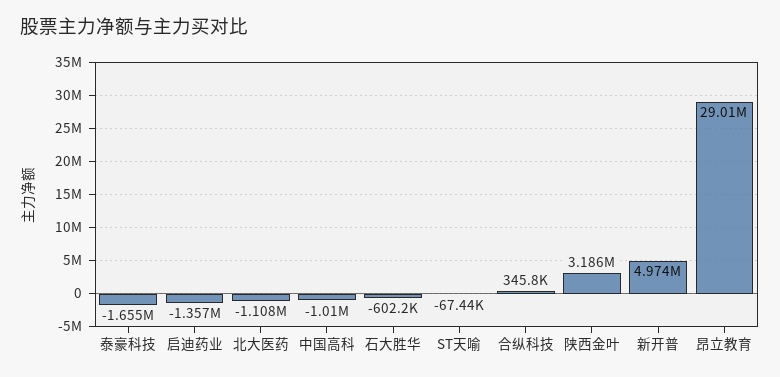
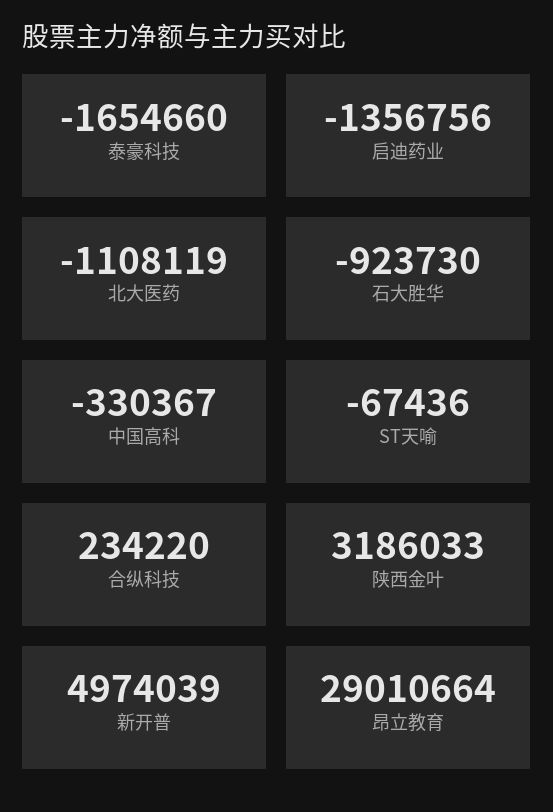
中国高科: -1010000 -> -330367
石大胜华: -602200 -> -923730
合纵科技: 345800 -> 234220

